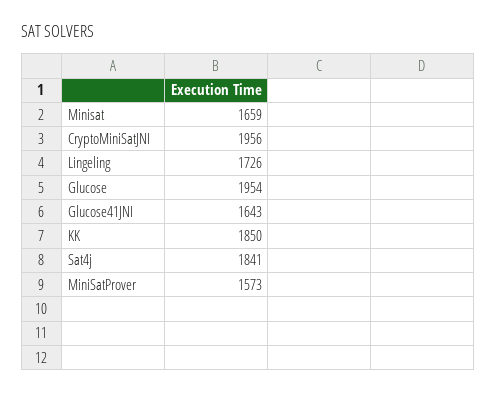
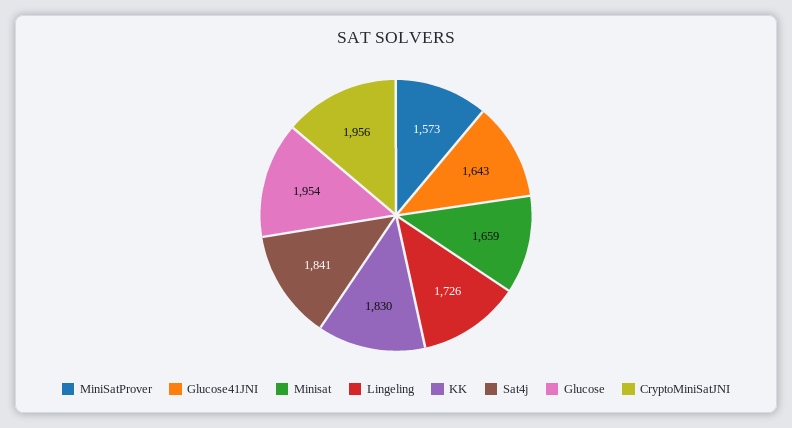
KK: 1850 -> 1830

